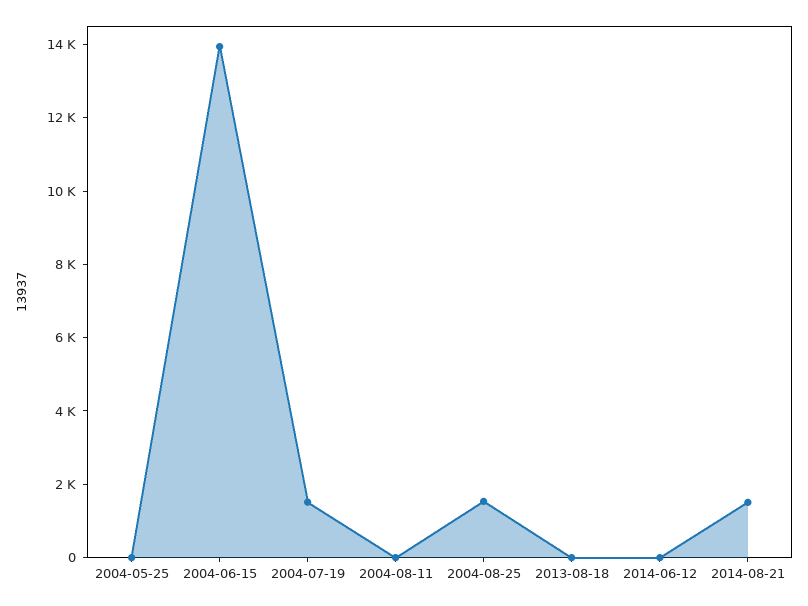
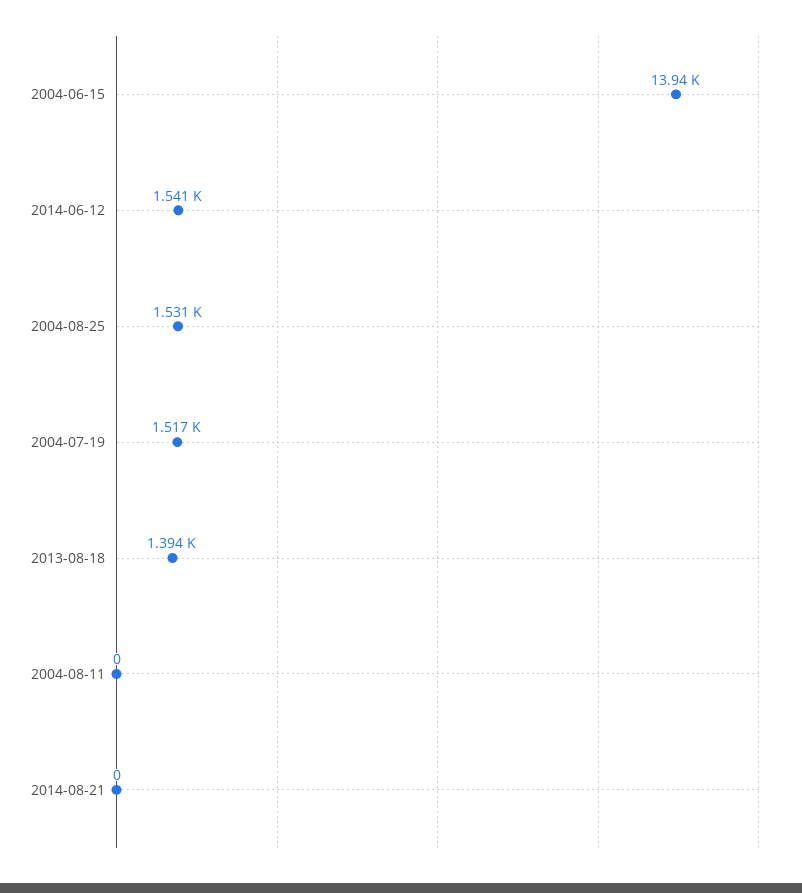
2004-05-25: 0 -> none
2013-08-18: 0 -> 1394
2014-06-12: 0 -> 1541
2014-08-21: 1500 -> 0

